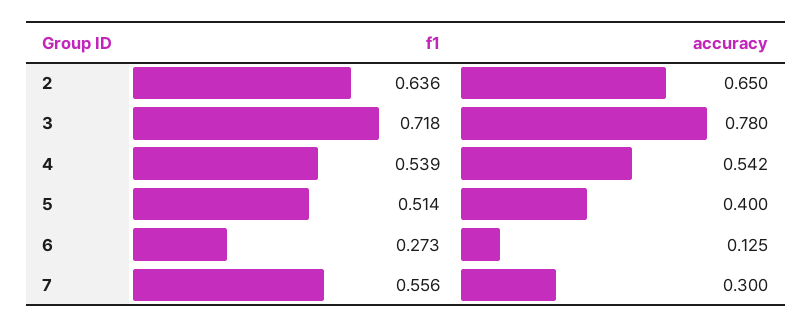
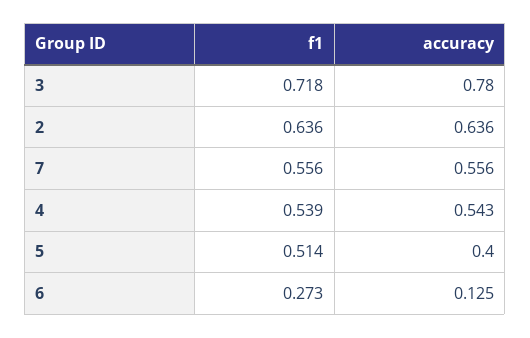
accuracy, 2: 0.65 -> 0.636
accuracy, 4: 0.542 -> 0.543
accuracy, 7: 0.3 -> 0.556

